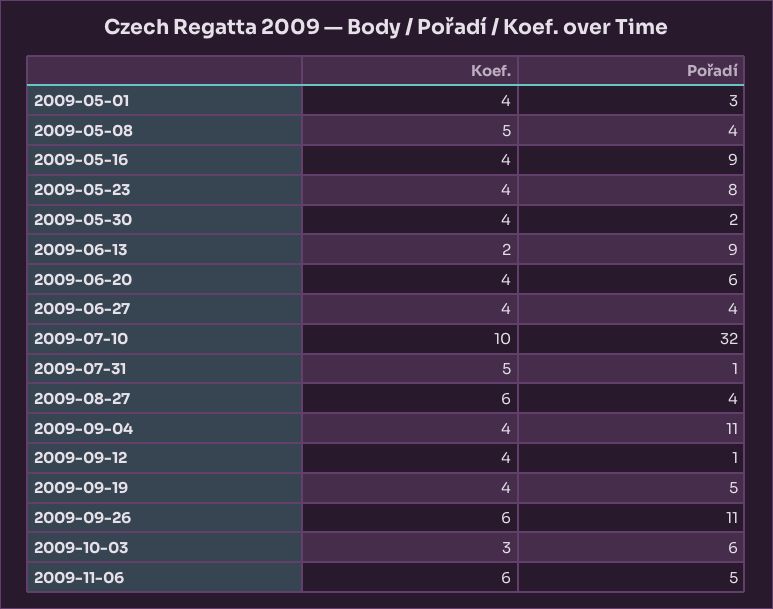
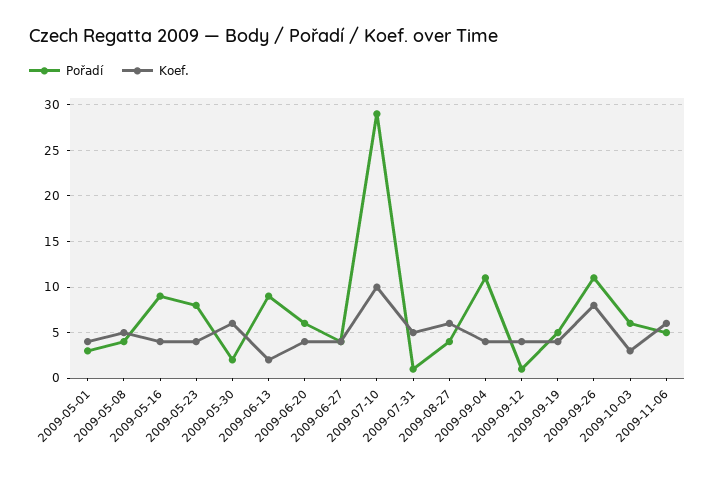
Koef., 2009-05-30: 4 -> 6
Pořadí, 2009-07-10: 32 -> 29
Koef., 2009-09-26: 6 -> 8

